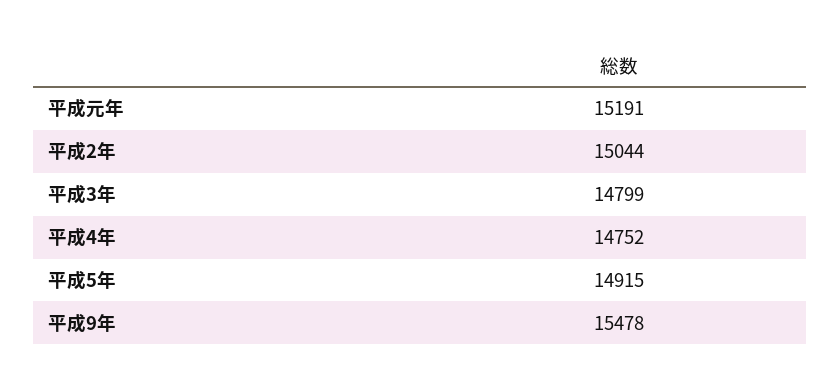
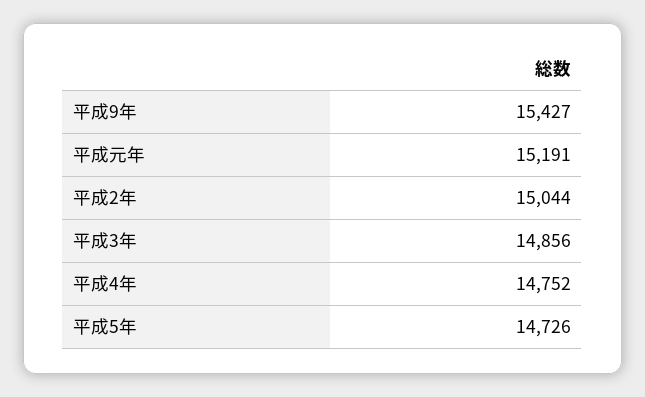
平成3年: 14799 -> 14856
平成5年: 14915 -> 14726
平成9年: 15478 -> 15427

